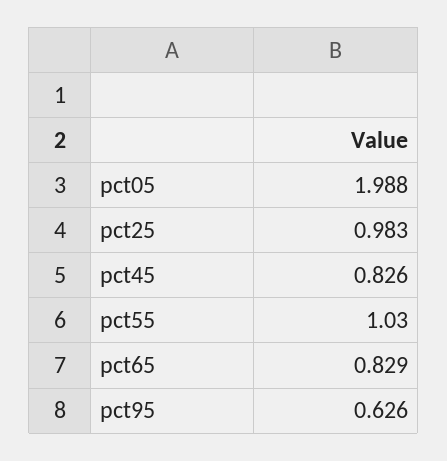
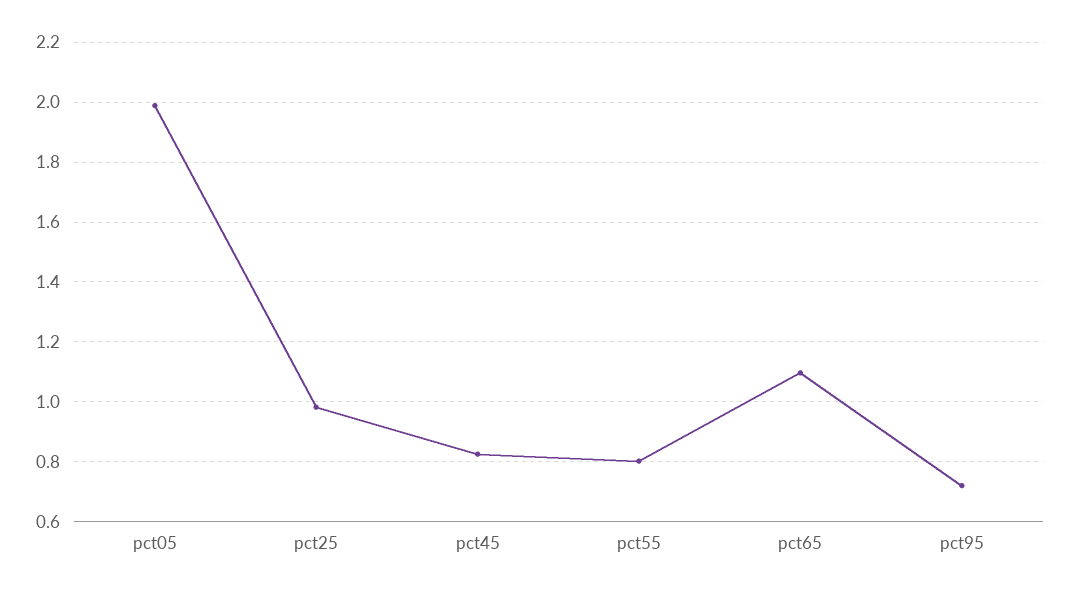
pct55: 1.03 -> 0.8
pct65: 0.829 -> 1.1
pct95: 0.626 -> 0.725

